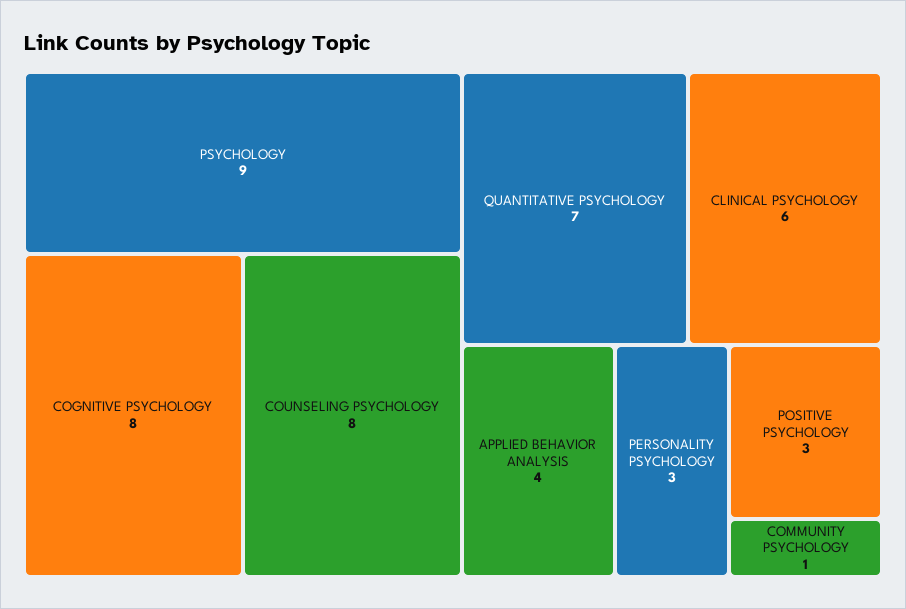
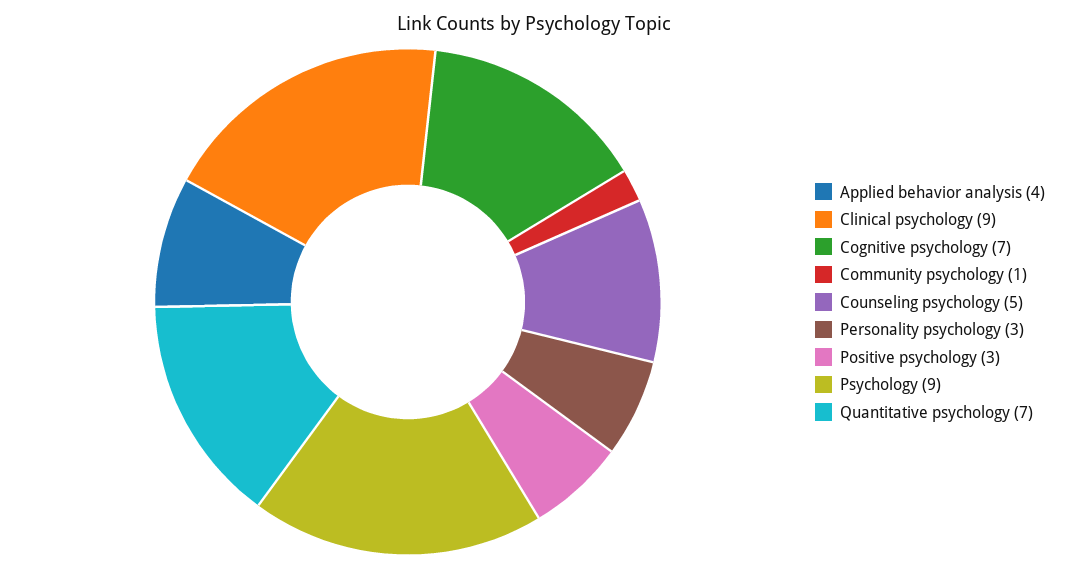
COGNITIVE PSYCHOLOGY: 8 -> 7
COUNSELING PSYCHOLOGY: 8 -> 5
CLINICAL PSYCHOLOGY: 6 -> 9

